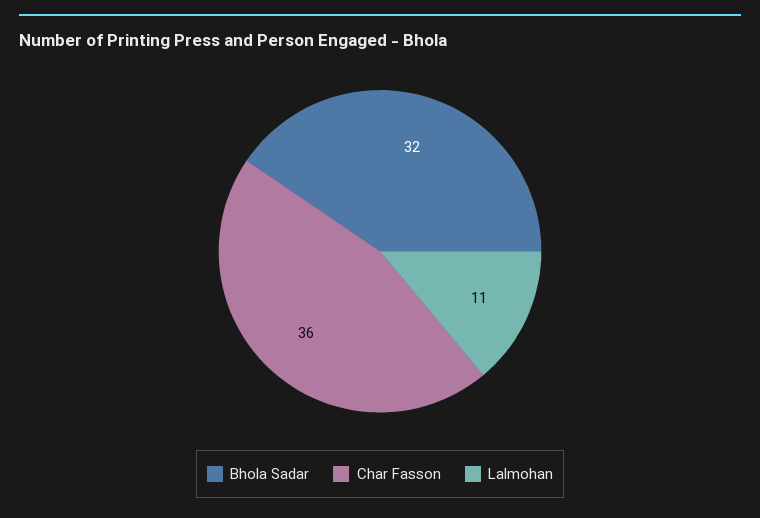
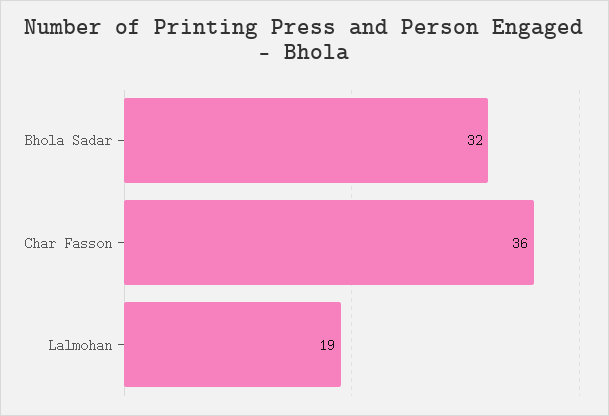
Lalmohan: 11 -> 19

